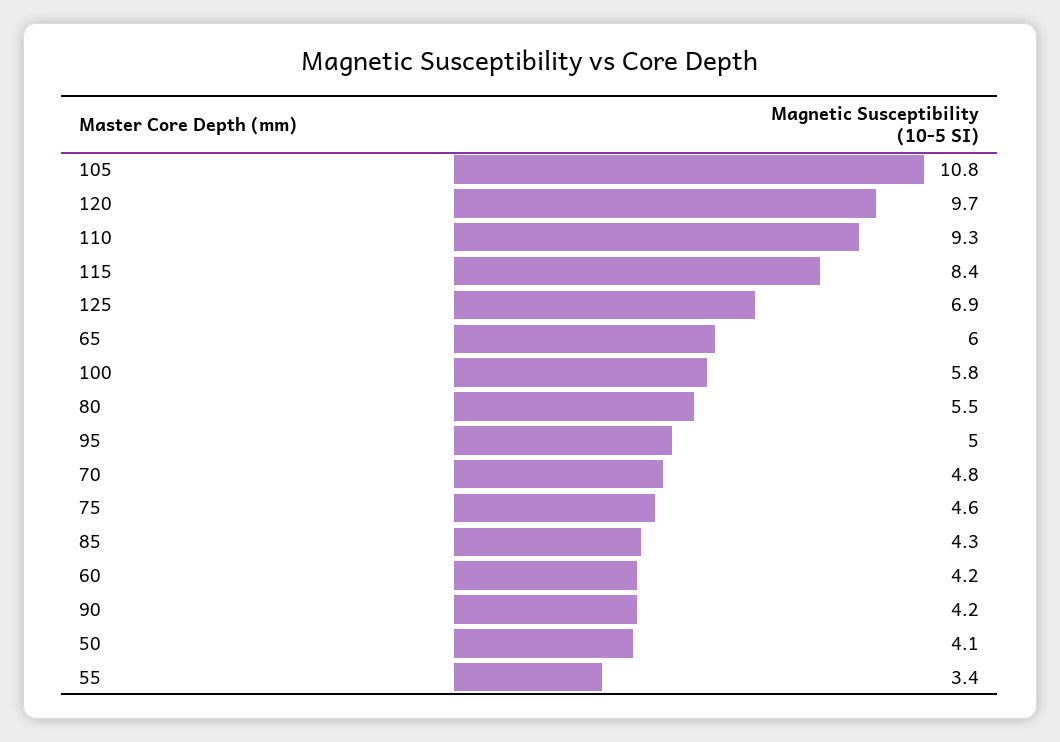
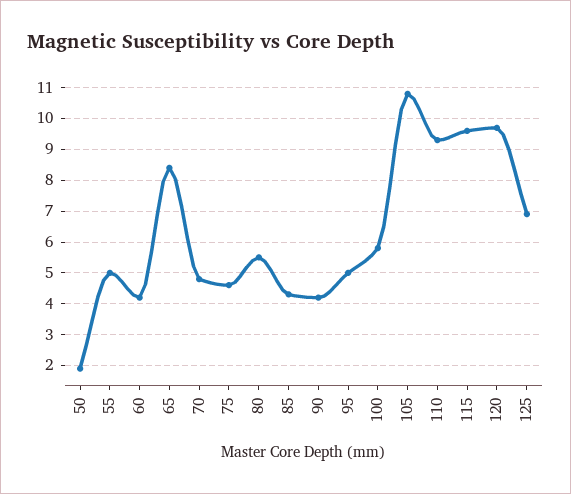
115: 8.4 -> 9.5
65: 6 -> 8.5
50: 4.1 -> 2
55: 3.4 -> 5

